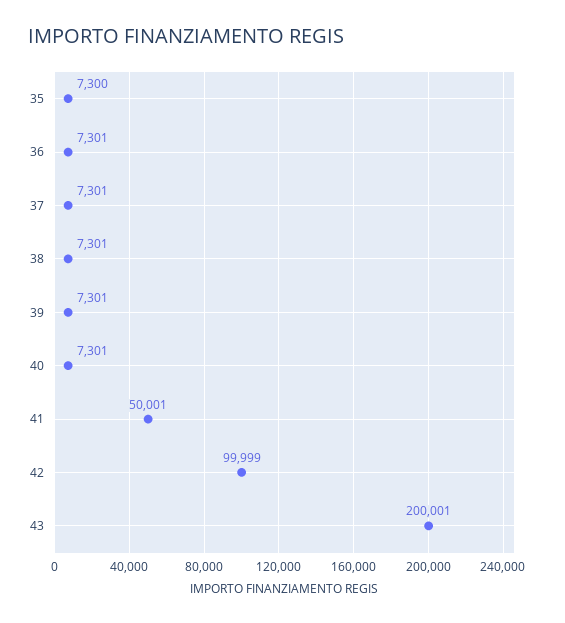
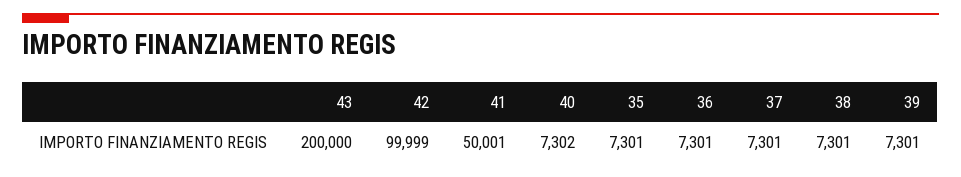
35: 7300 -> 7301
40: 7301 -> 7302
43: 200001 -> 200000

